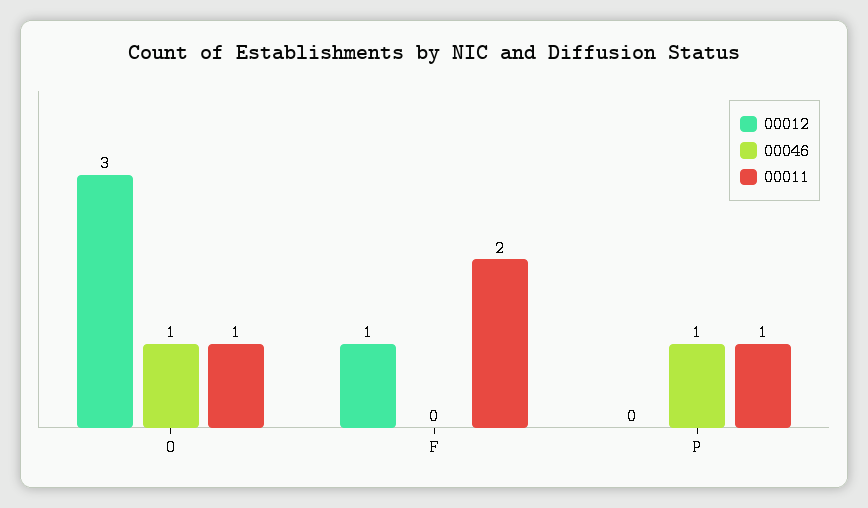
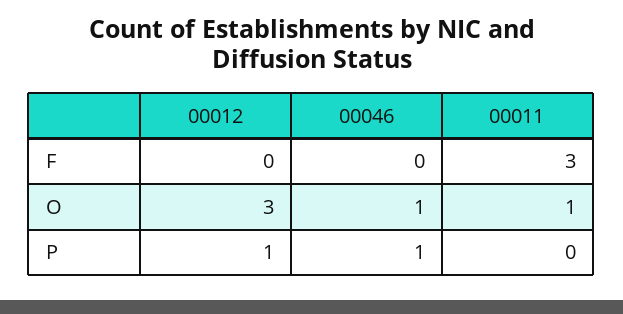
00012, F: 1 -> 0
00011, F: 2 -> 3
00012, P: 0 -> 1
00011, P: 1 -> 0

